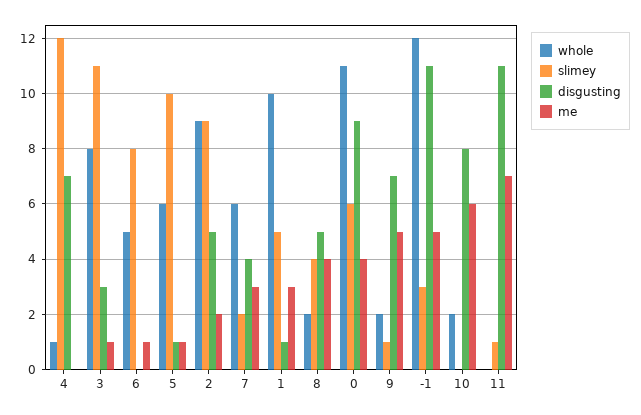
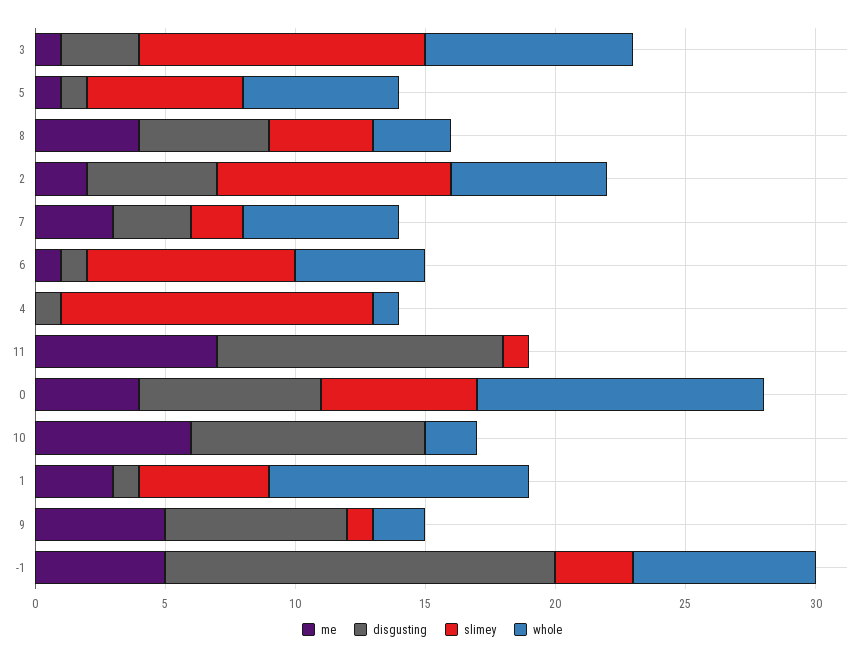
disgusting, 4: 7 -> 1
disgusting, 6: 0 -> 1
slimey, 5: 10 -> 6
whole, 2: 9 -> 6
disgusting, 7: 4 -> 3
whole, 8: 2 -> 3
disgusting, 0: 9 -> 7
whole, -1: 12 -> 7
disgusting, -1: 11 -> 15
disgusting, 10: 8 -> 9

